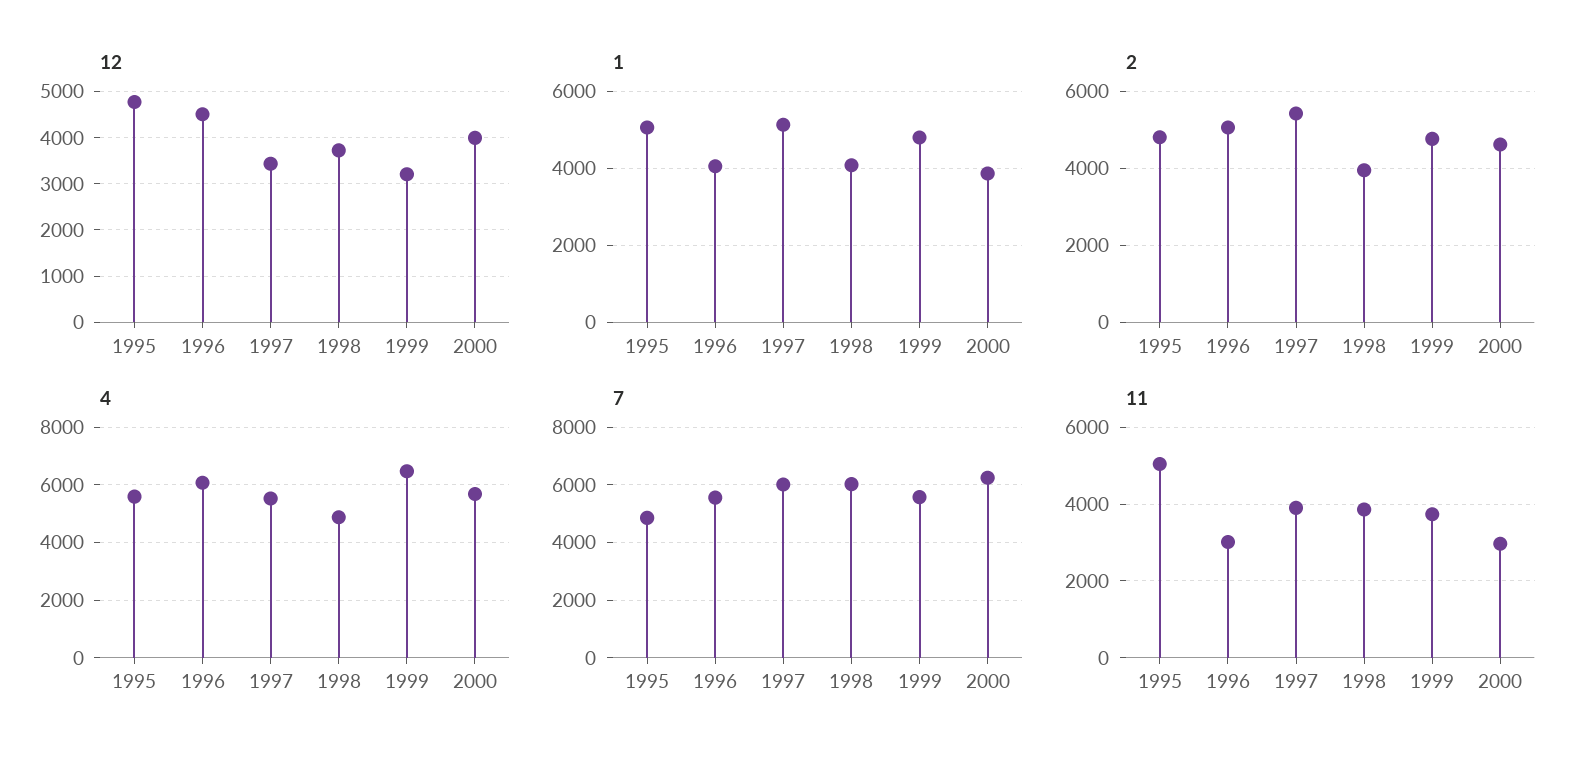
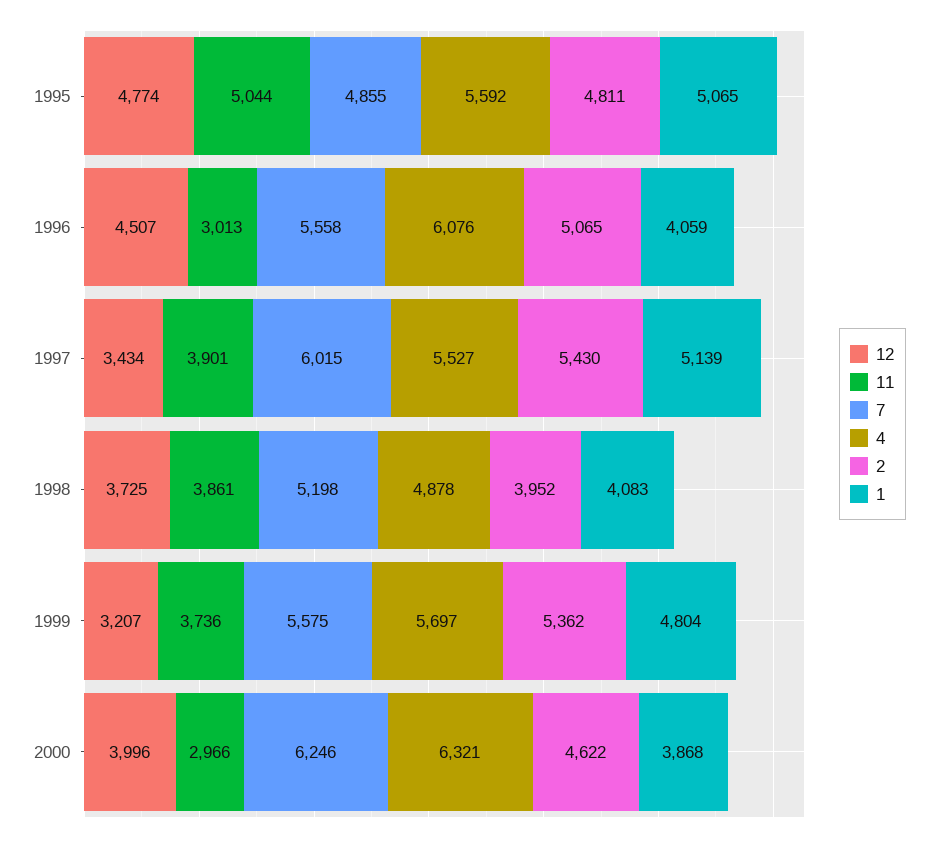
2, 1999: 4800 -> 5362
4, 1999: 6500 -> 5697
4, 2000: 5750 -> 6321
7, 1998: 6000 -> 5198

